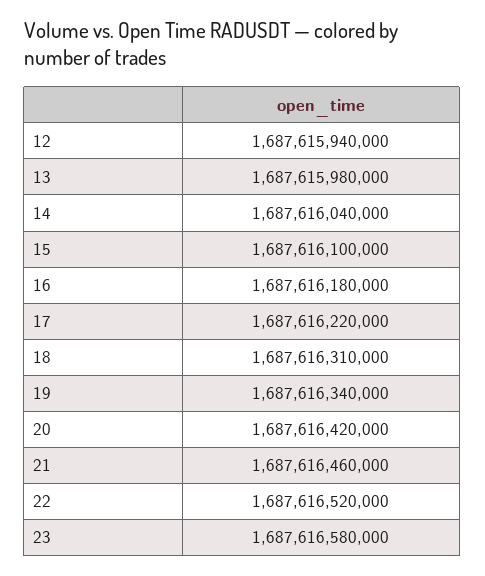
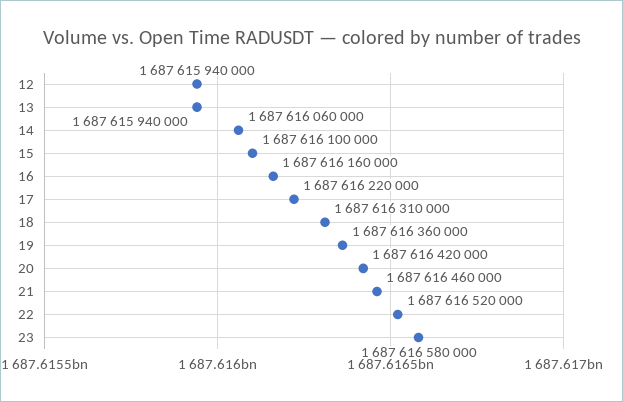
13: 1687615980000 -> 1687615940000
14: 1687616040000 -> 1687616060000
16: 1687616180000 -> 1687616160000
19: 1687616340000 -> 1687616360000

